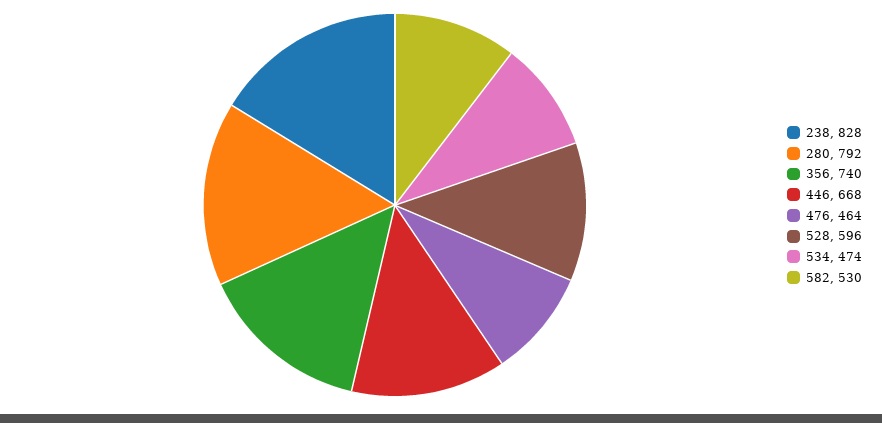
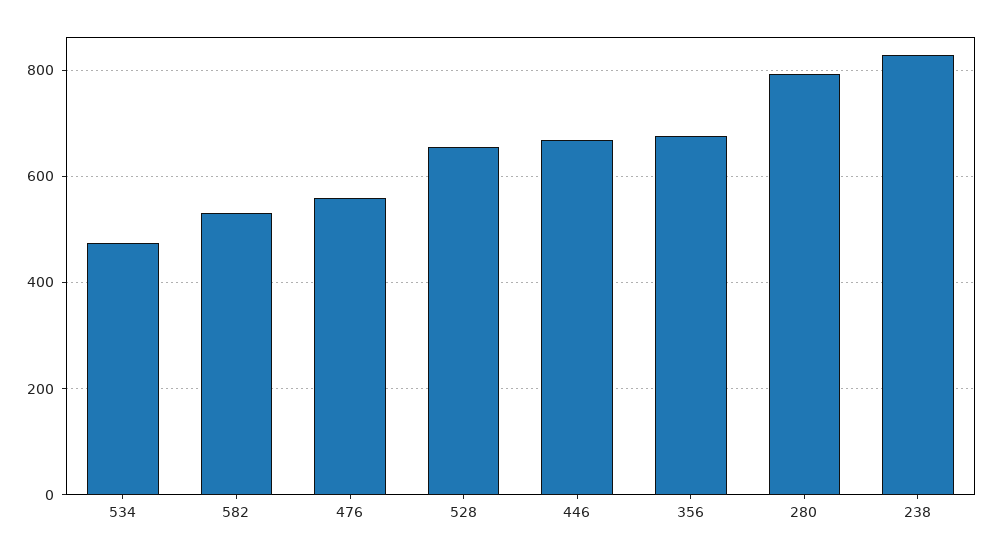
356: 740 -> 680
476: 464 -> 560
528: 596 -> 660

